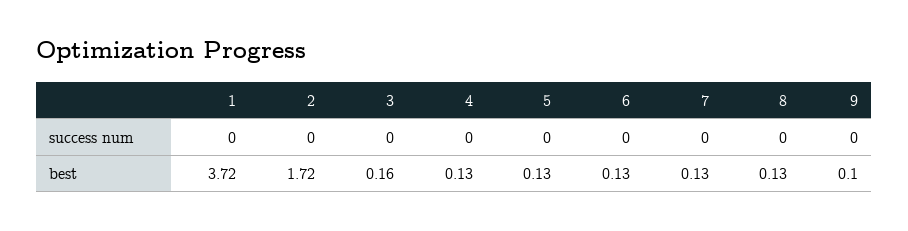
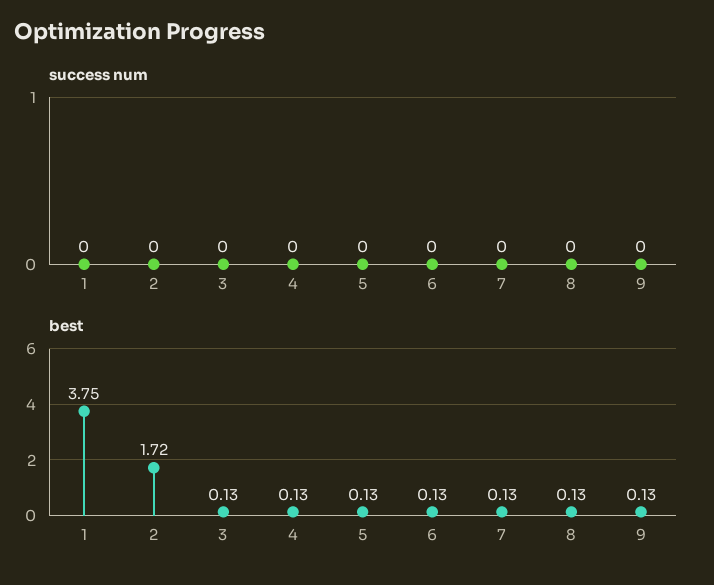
best, 1: 3.72 -> 3.75
best, 3: 0.16 -> 0.13
best, 9: 0.1 -> 0.13

